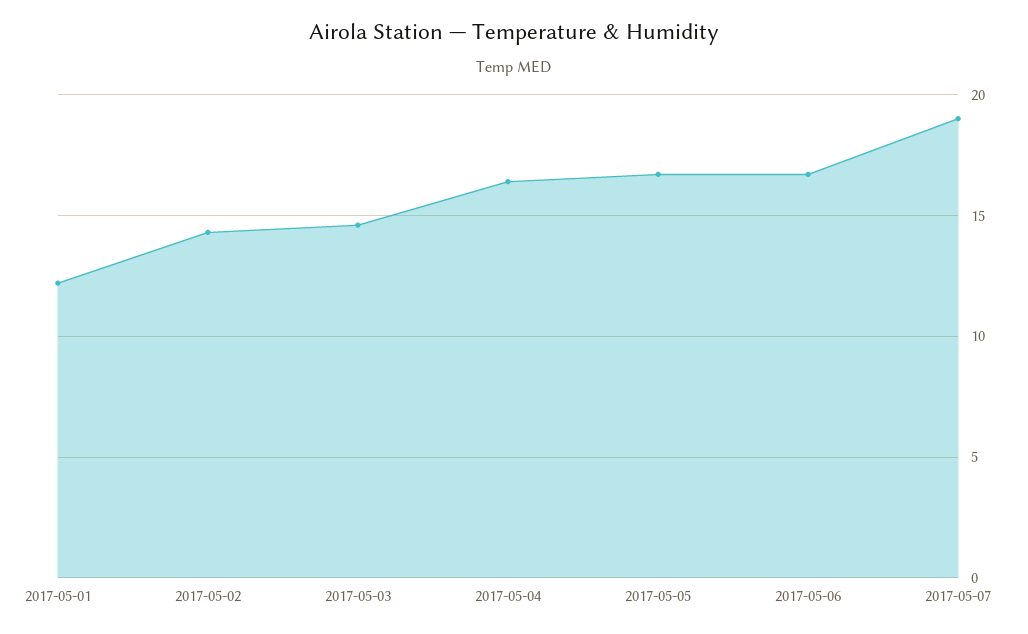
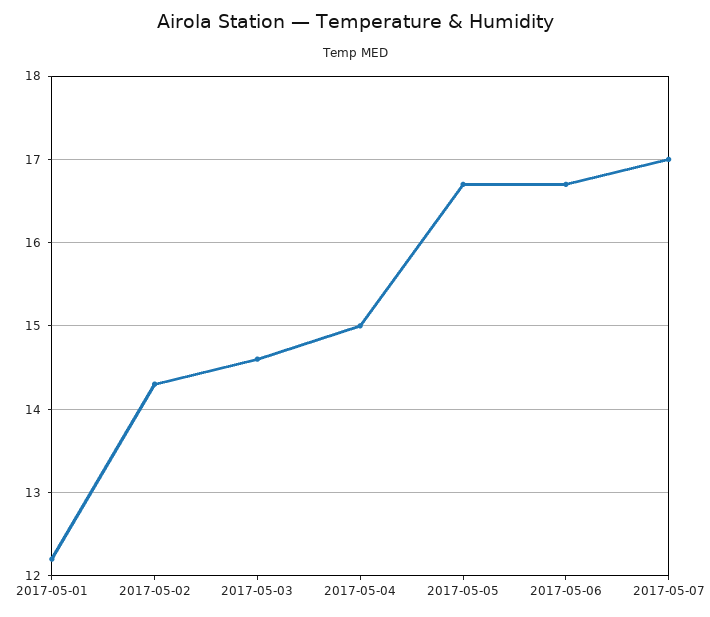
2017-05-04: 16.5 -> 15
2017-05-07: 19 -> 17

